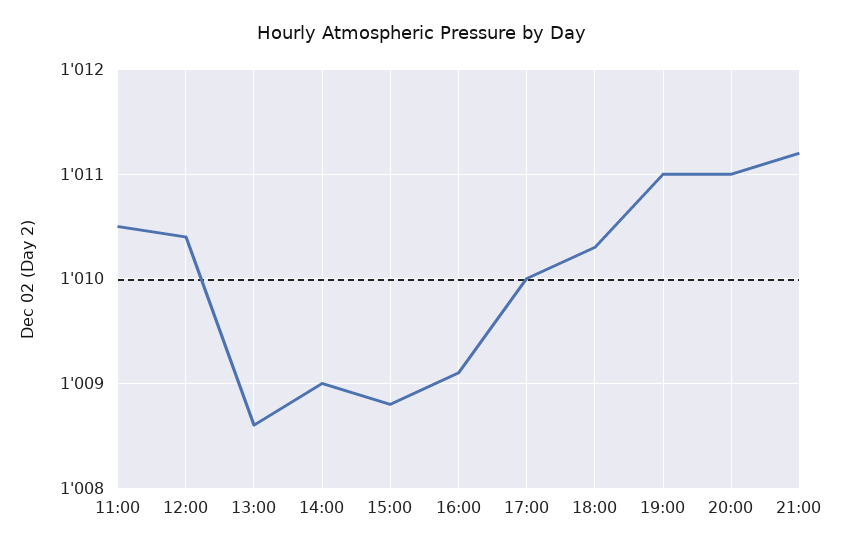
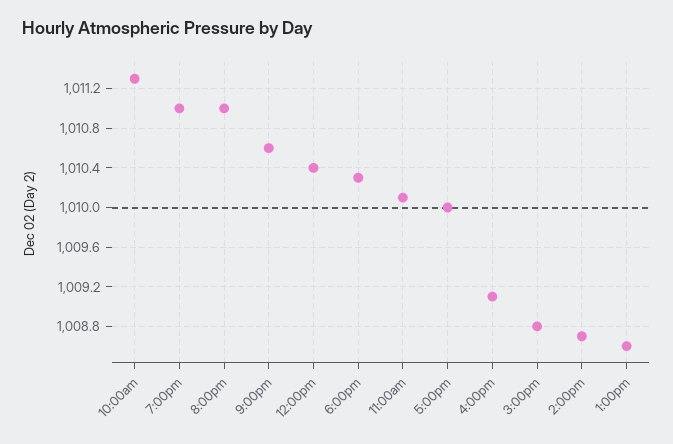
11:00: 1010.5 -> 1010.1
14:00: 1009 -> 1008.7
21:00: 1011.2 -> 1010.6
10:00am: none -> 1011.3

